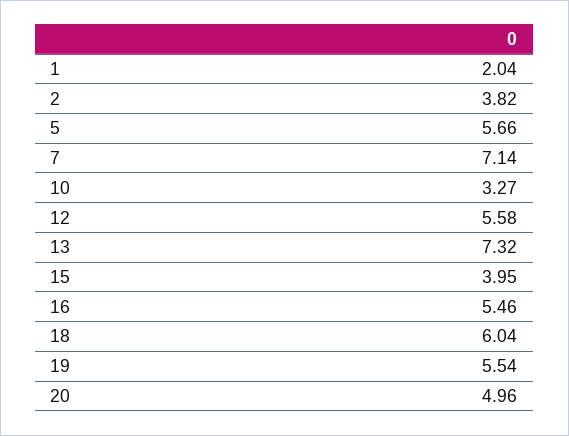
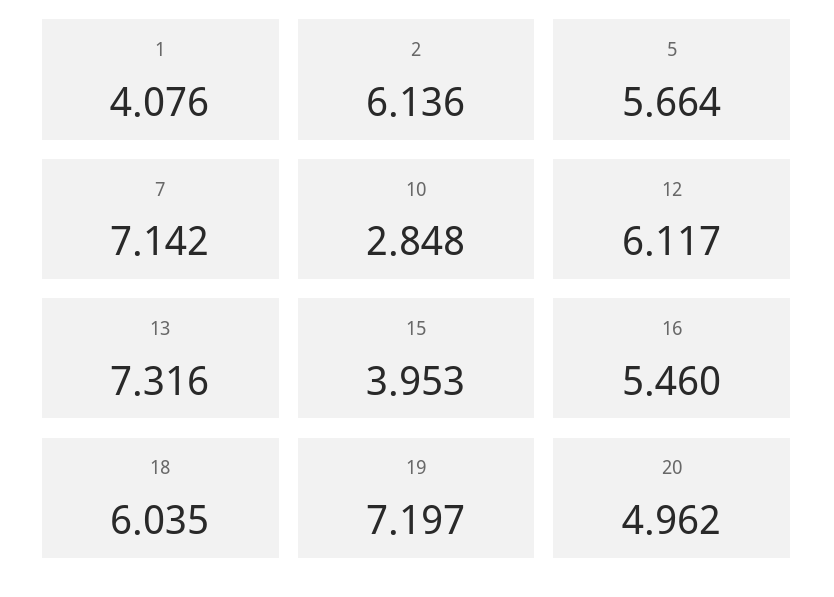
1: 2.04 -> 4.076
2: 3.82 -> 6.136
10: 3.27 -> 2.848
12: 5.58 -> 6.117
19: 5.54 -> 7.197

